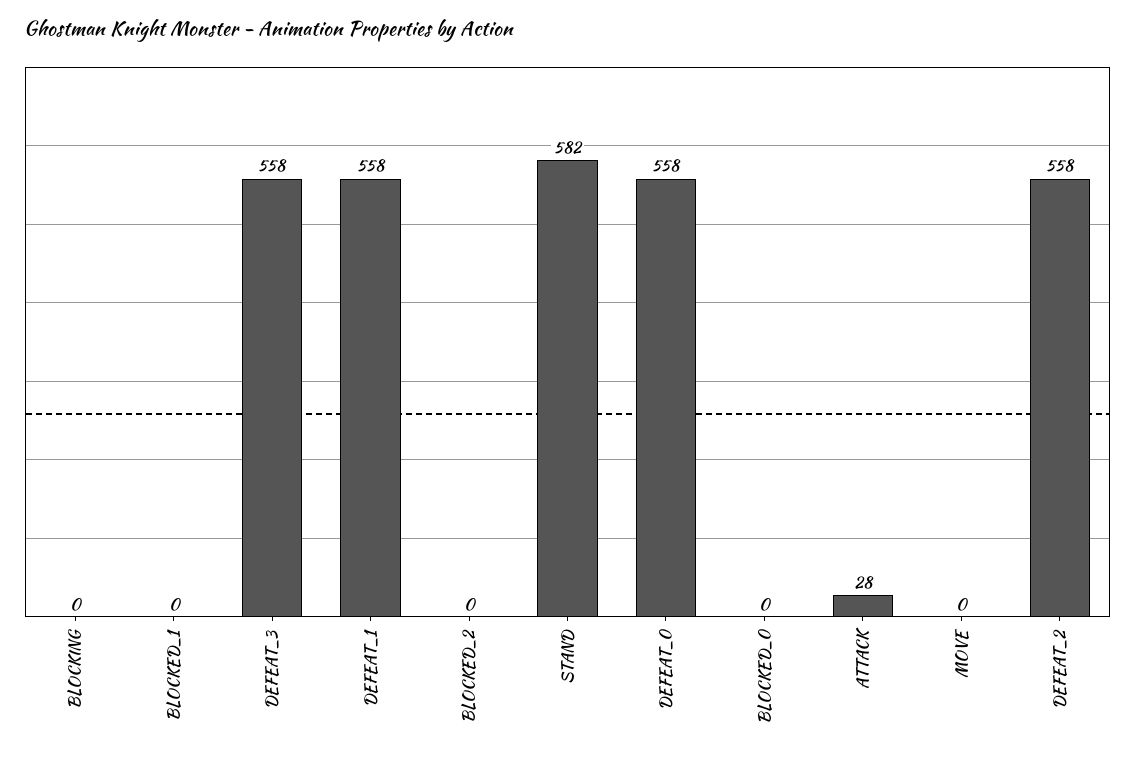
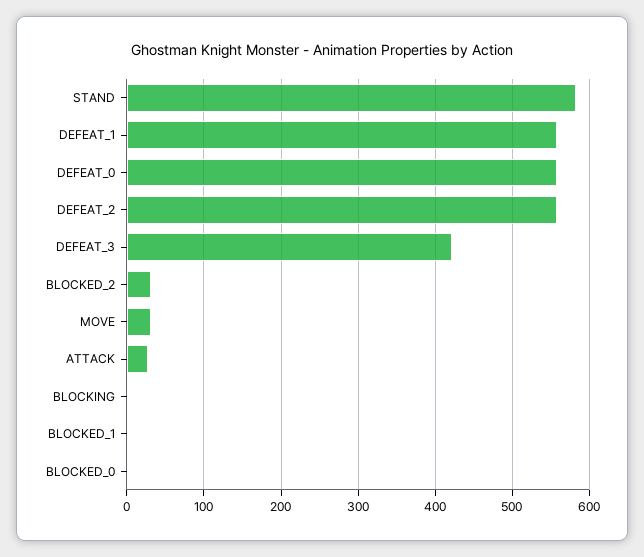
DEFEAT_3: 558 -> 420
BLOCKED_2: 0 -> 30
MOVE: 0 -> 30

